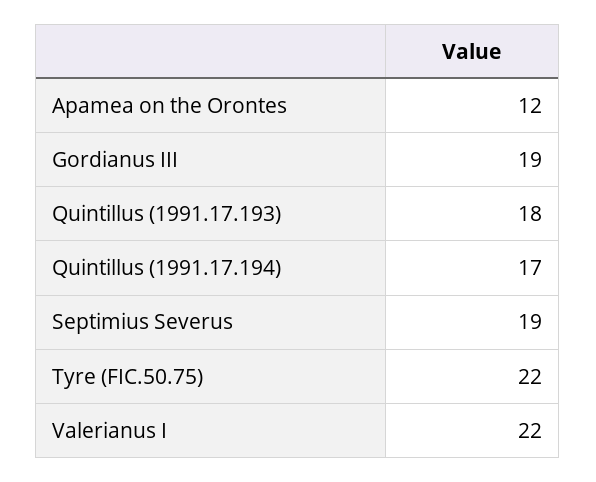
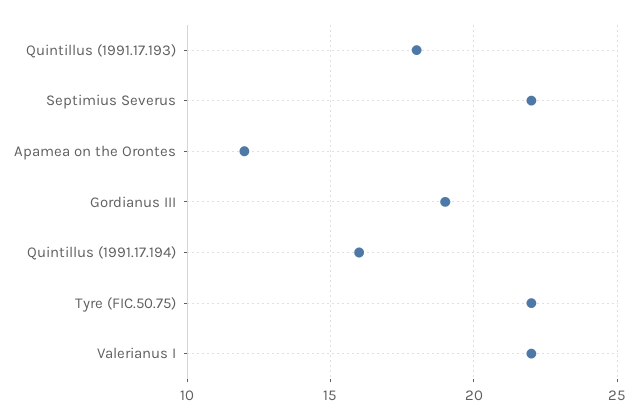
Quintillus (1991.17.194): 17 -> 16
Septimius Severus: 19 -> 22

